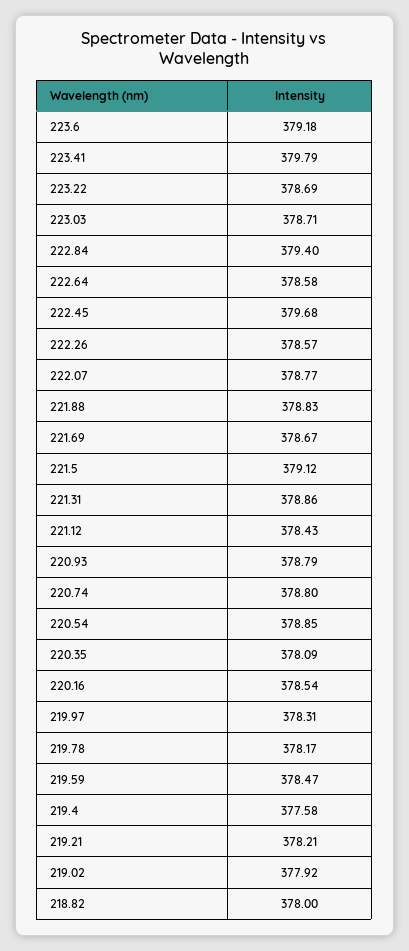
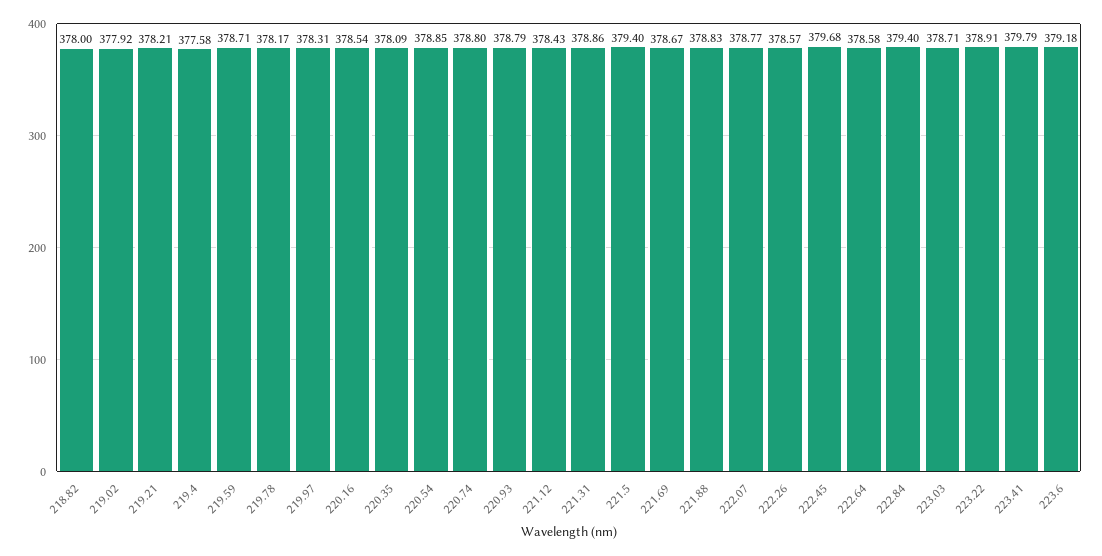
223.22: 378.69 -> 378.91
221.5: 379.12 -> 379.4
219.59: 378.47 -> 378.71

